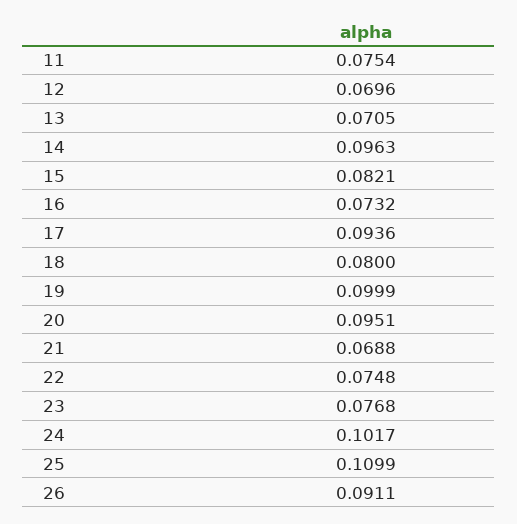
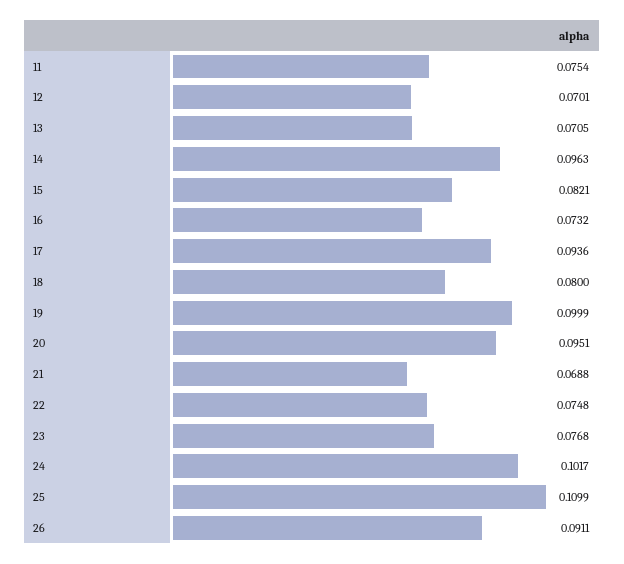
12: 0.0696 -> 0.0701

